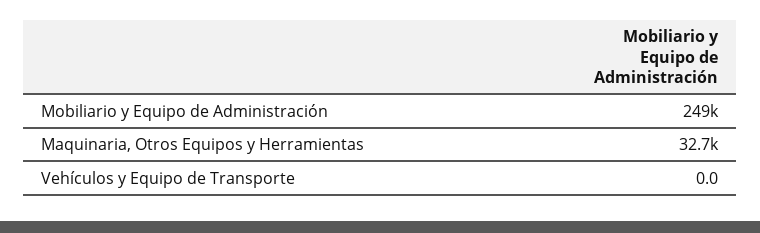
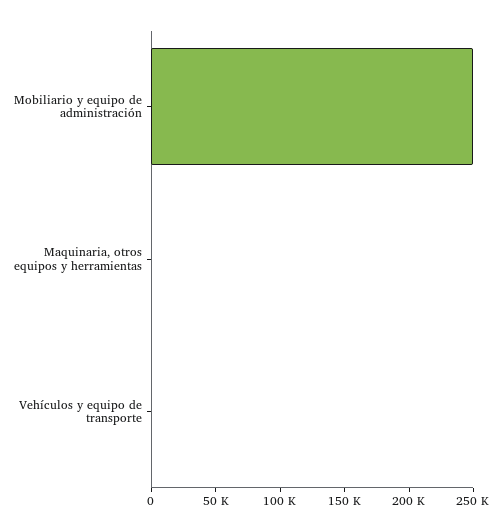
Maquinaria, Otros Equipos y Herramientas: 32700 -> 0

